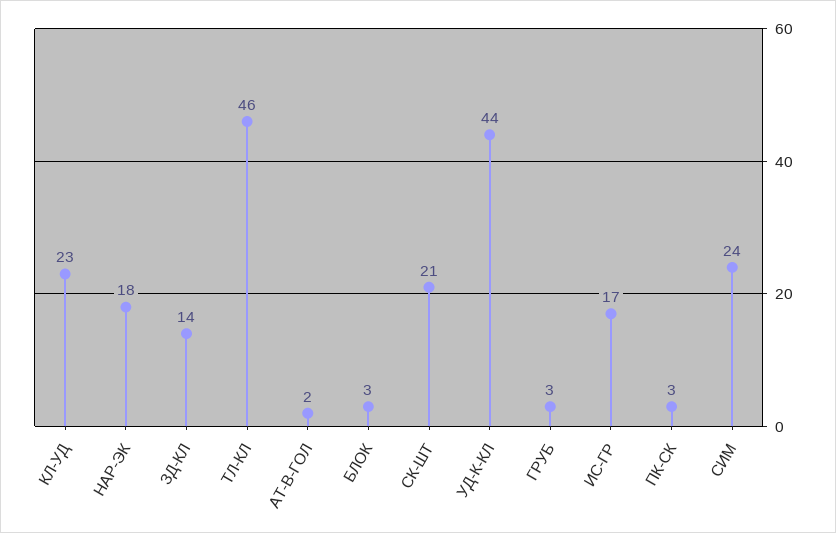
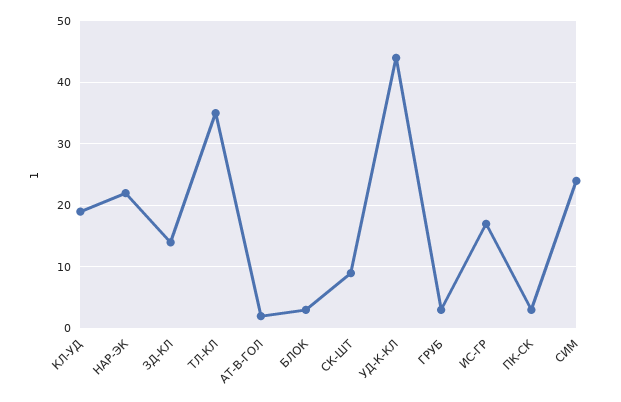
КЛ-УД: 23 -> 19
НАР-ЭК: 18 -> 22
ТЛ-КЛ: 46 -> 35
СК-ШТ: 21 -> 9

